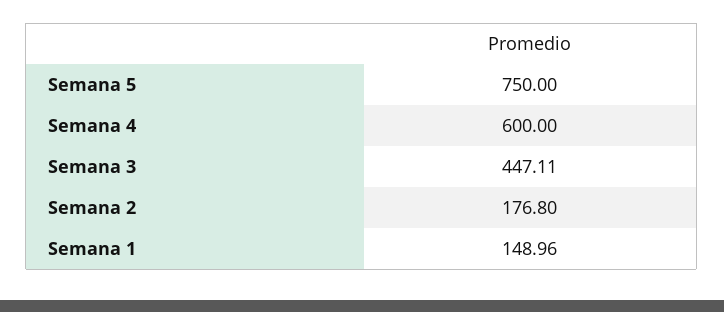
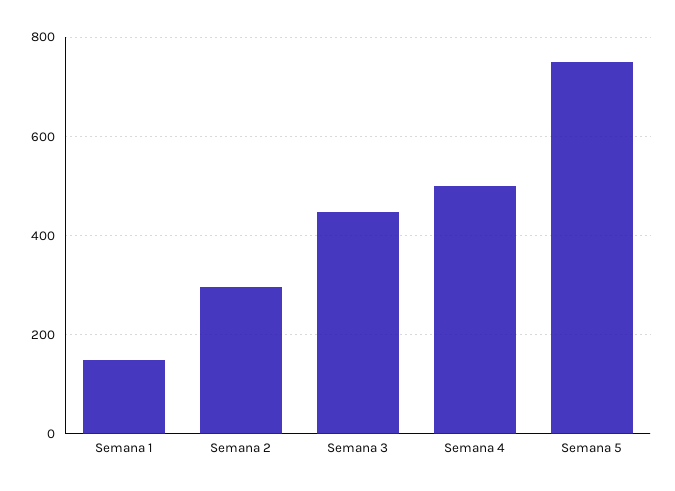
Semana 4: 600 -> 500
Semana 2: 176.8 -> 300

